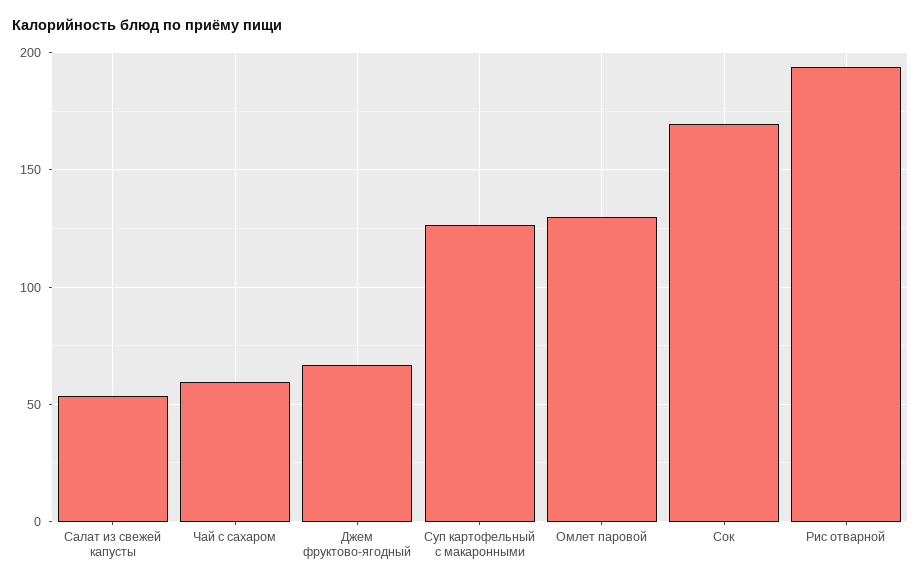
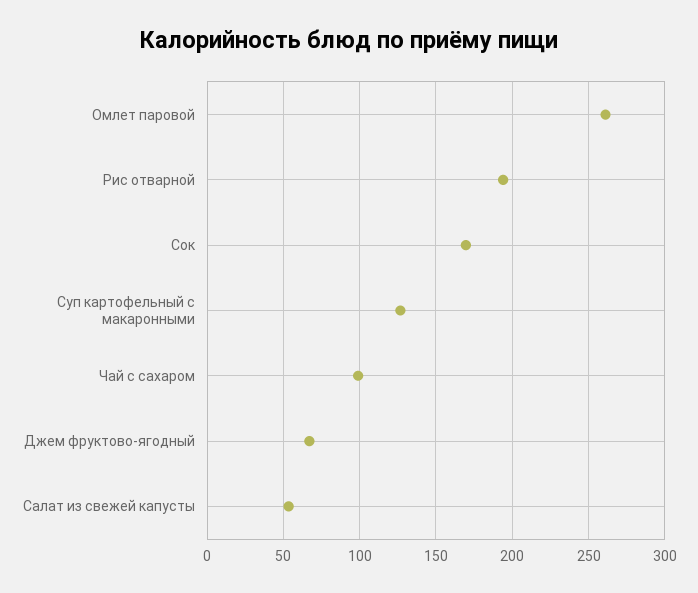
Чай с сахаром: 60 -> 100
Омлет паровой: 130 -> 260

